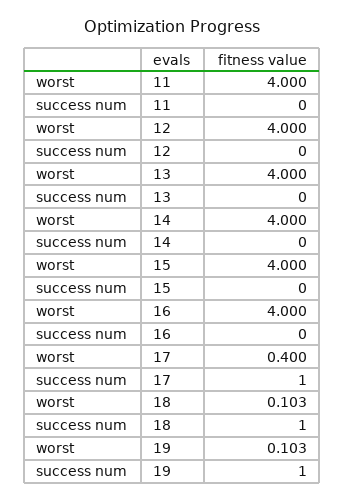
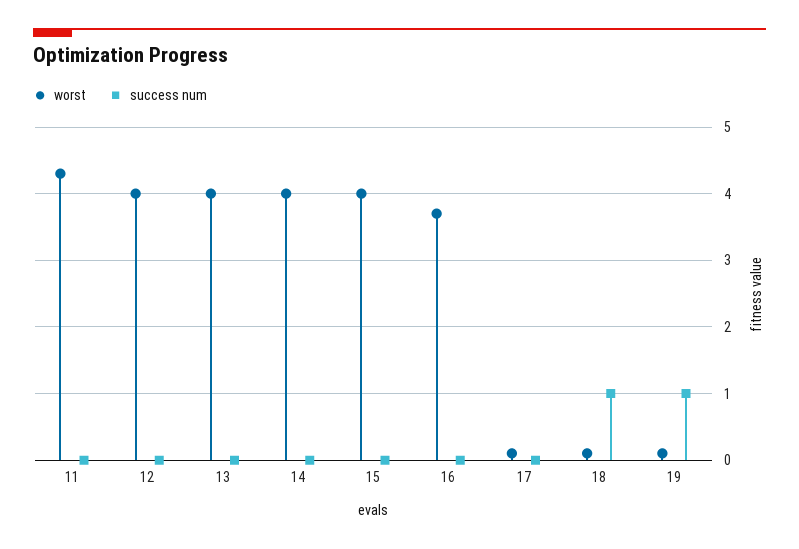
worst, 11: 4 -> 4.3
worst, 16: 4 -> 3.7
worst, 17: 0.4 -> 0.1
success num, 17: 1 -> 0

